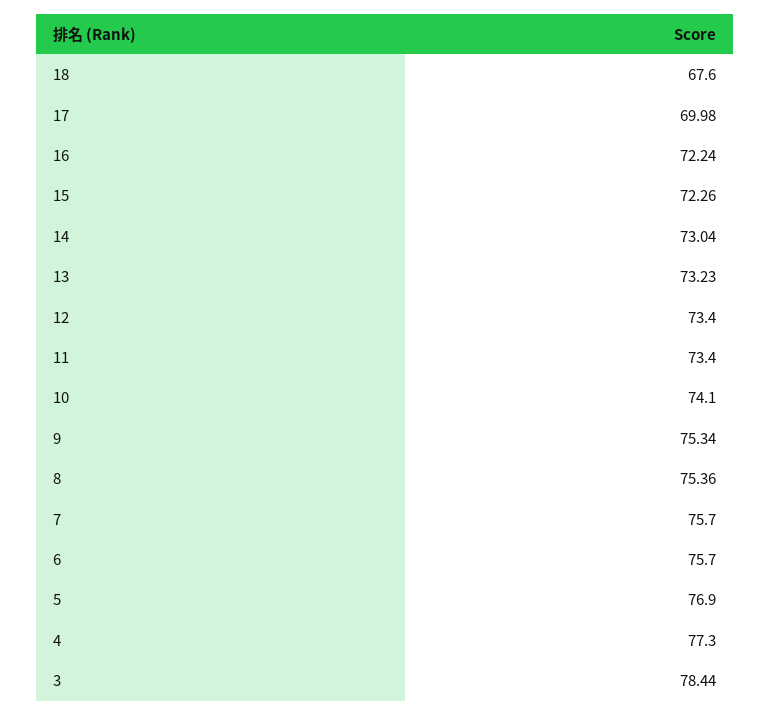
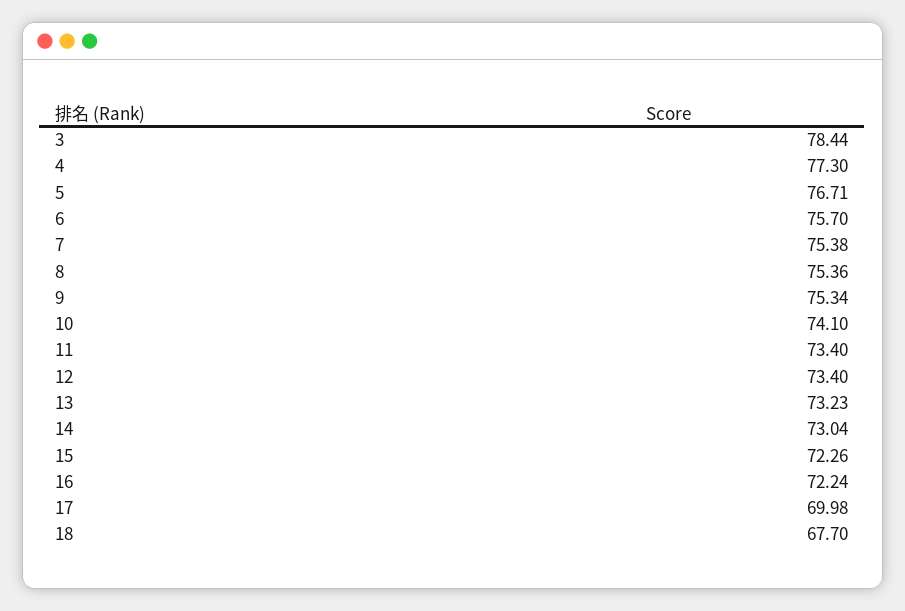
18: 67.6 -> 67.7
7: 75.7 -> 75.38
5: 76.9 -> 76.71

